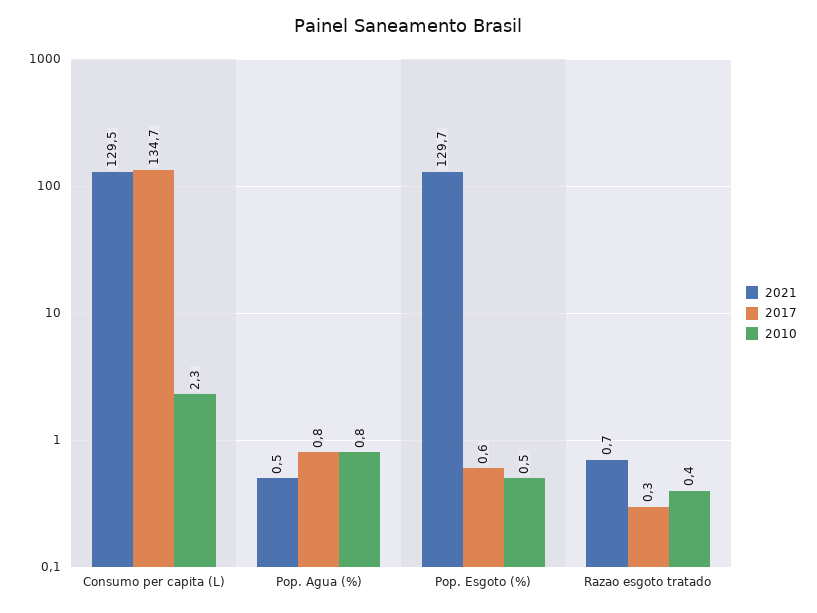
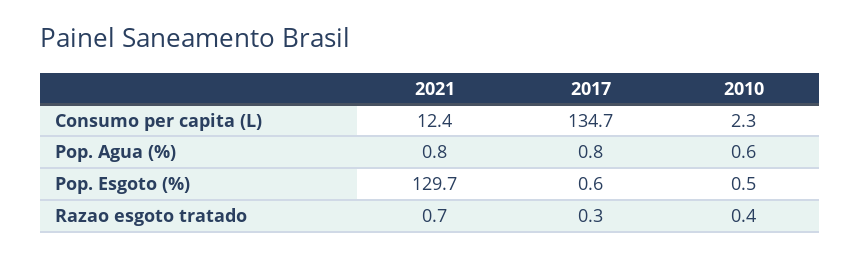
2021, Consumo per capita (L): 129.5 -> 12.4
2021, Pop. Agua (%): 0.5 -> 0.8
2010, Pop. Agua (%): 0.8 -> 0.6

